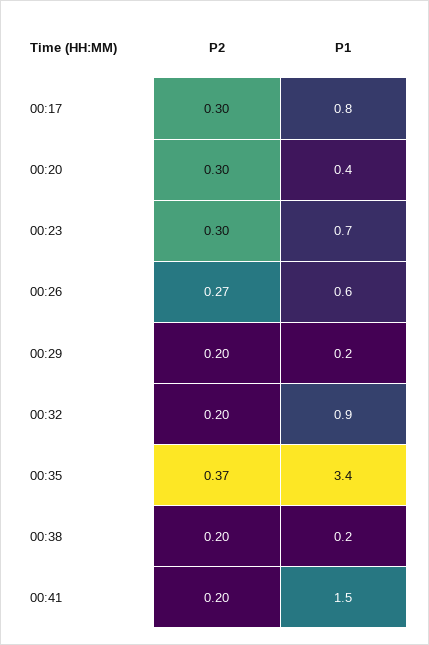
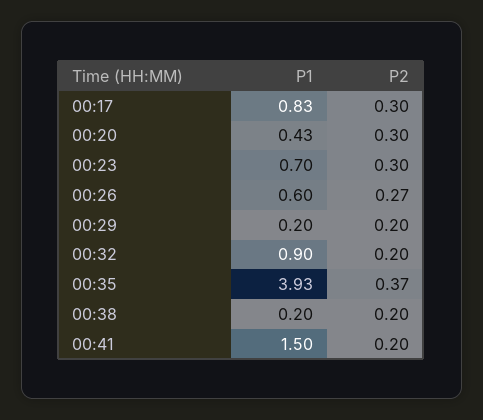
P1, 00:35: 3.4 -> 3.93

